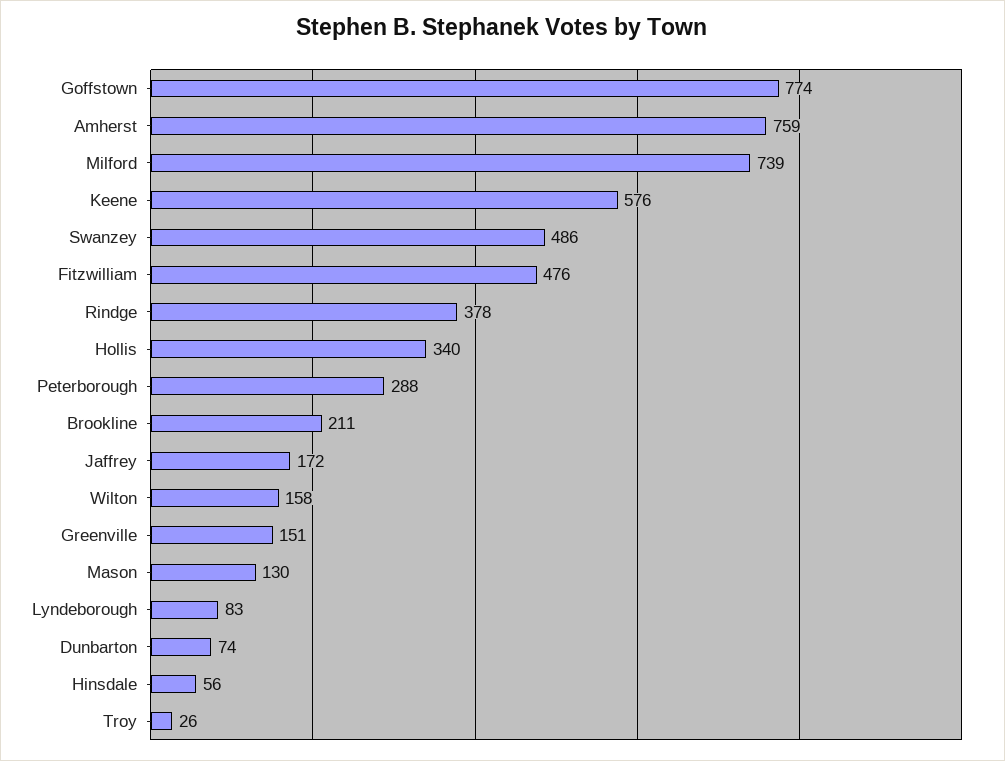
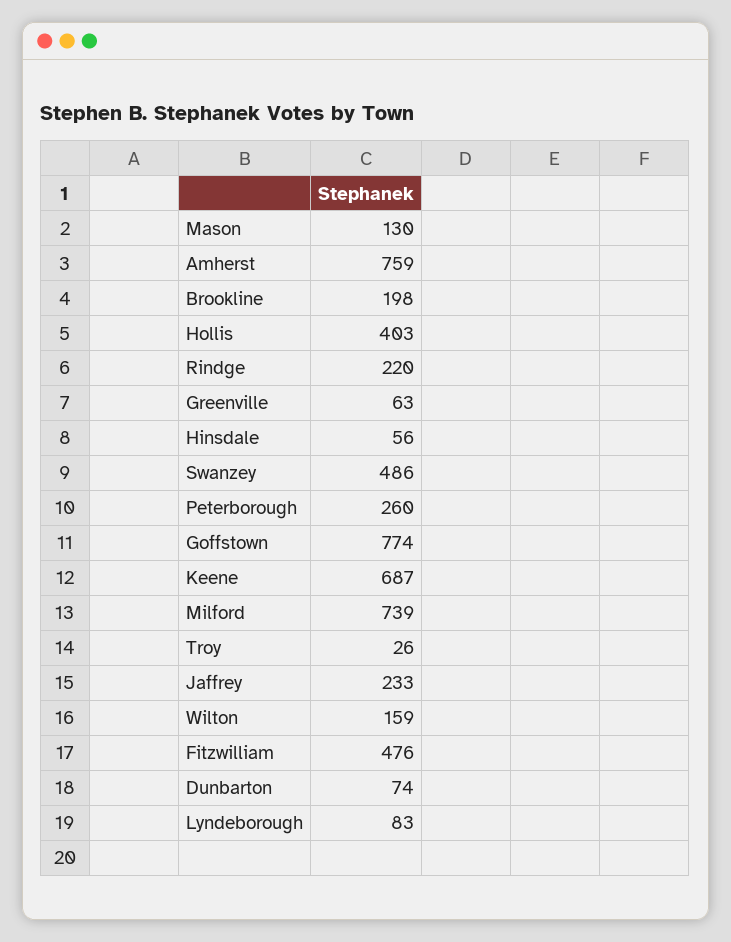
Keene: 576 -> 687
Rindge: 378 -> 220
Hollis: 340 -> 403
Peterborough: 288 -> 260
Brookline: 211 -> 198
Jaffrey: 172 -> 233
Wilton: 158 -> 159
Greenville: 151 -> 63

